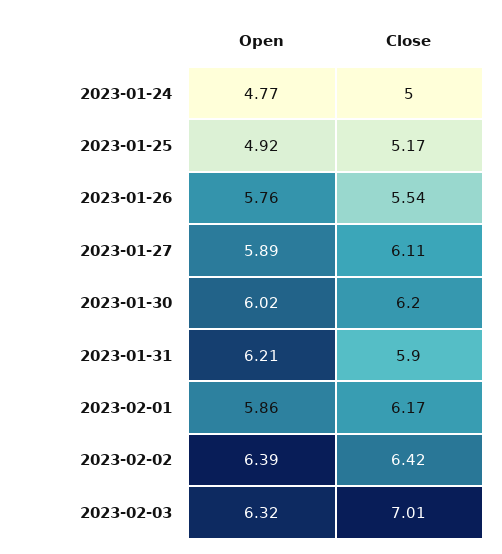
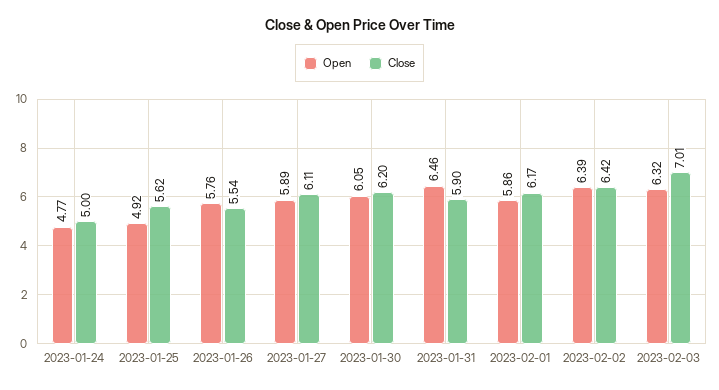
Close, 2023-01-25: 5.17 -> 5.62
Open, 2023-01-30: 6.02 -> 6.05
Open, 2023-01-31: 6.21 -> 6.46

